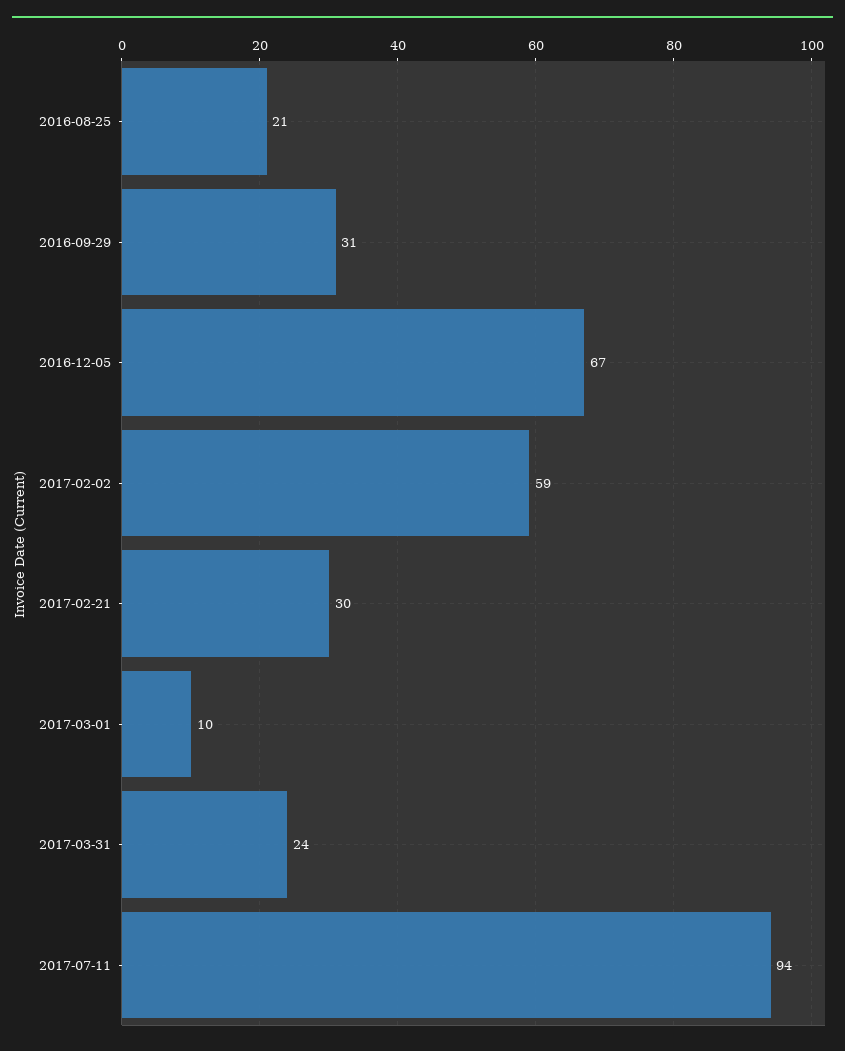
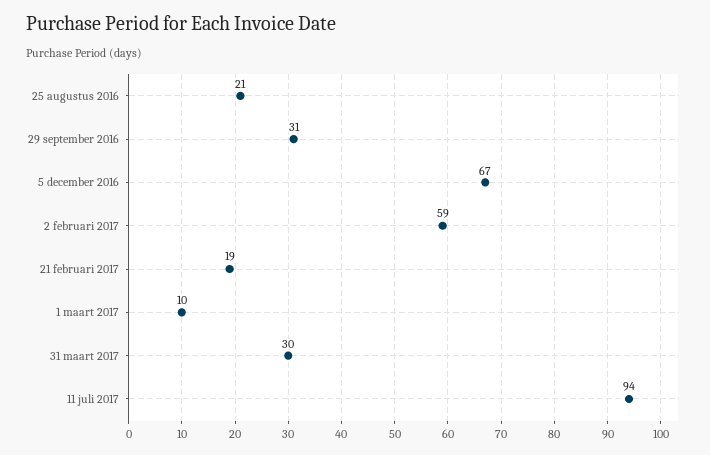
2017-02-21: 30 -> 19
2017-03-31: 24 -> 30

